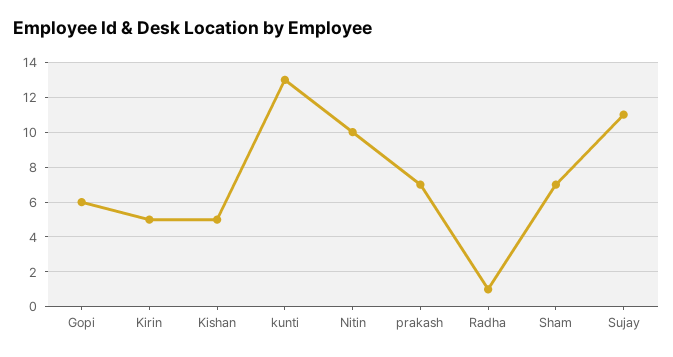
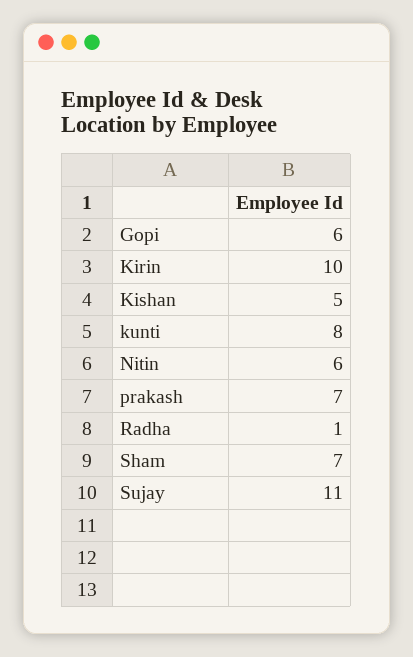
Kirin: 5 -> 10
kunti: 13 -> 8
Nitin: 10 -> 6

